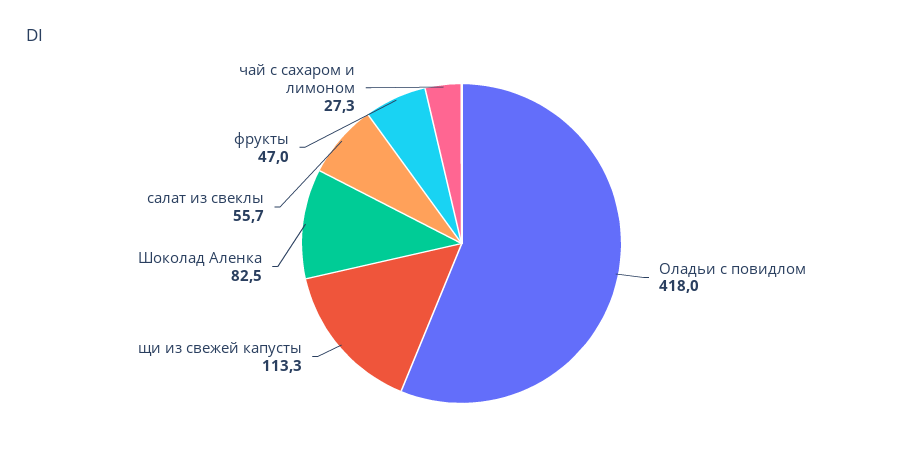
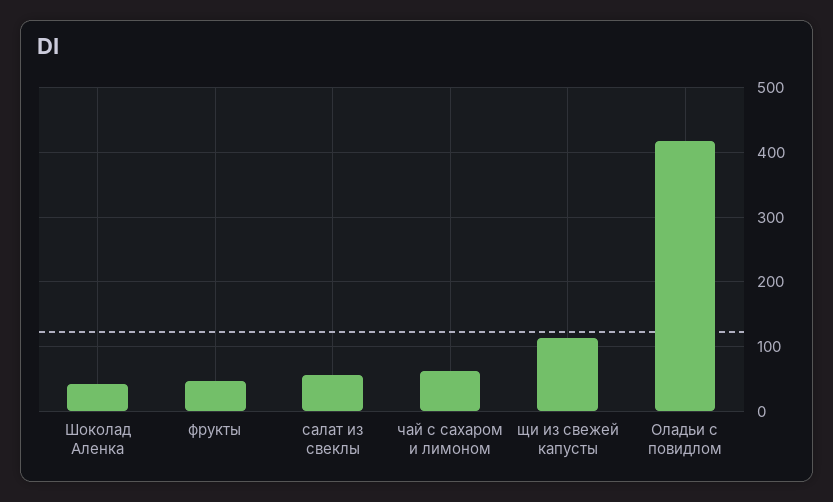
Шоколад Аленка: 82.5 -> 40
чай с сахаром и лимоном: 27.3 -> 60

